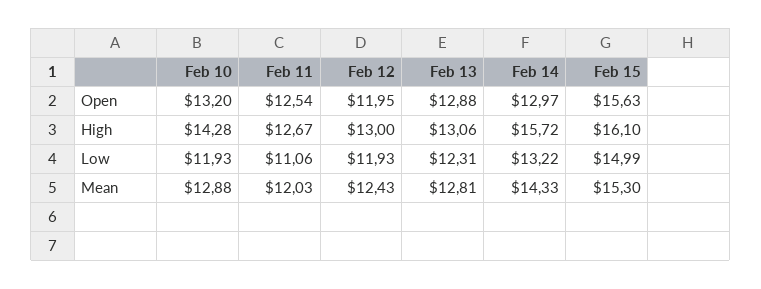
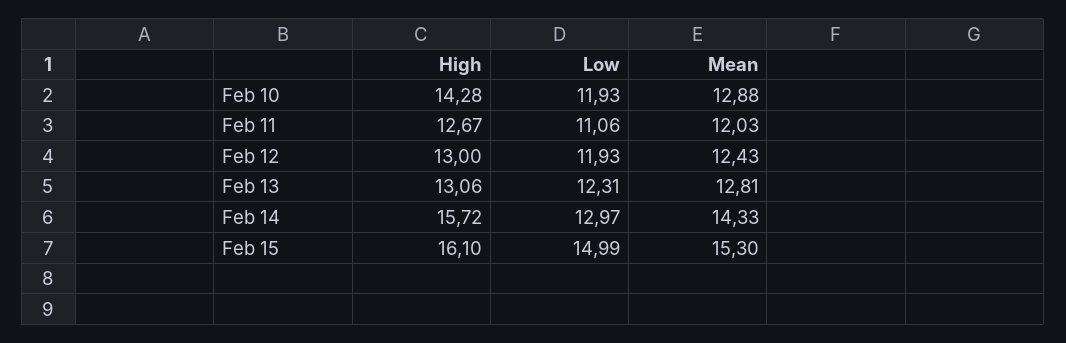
Feb 10, Open: 13.2 -> none
Feb 11, Open: 12.54 -> none
Feb 12, Open: 11.95 -> none
Feb 13, Open: 12.88 -> none
Feb 14, Open: 12.97 -> none
Feb 15, Open: 15.63 -> none
Feb 14, Low: 13.22 -> 12.97

